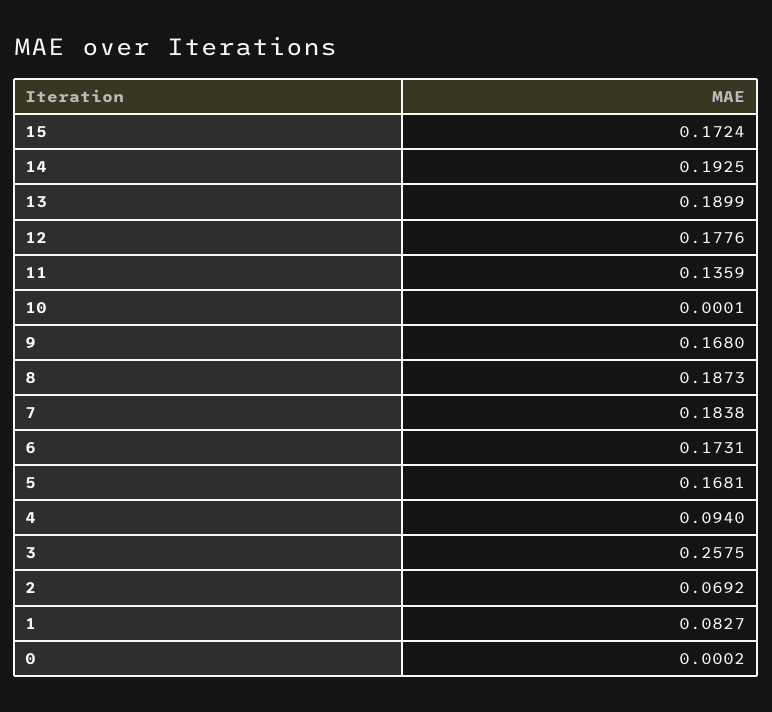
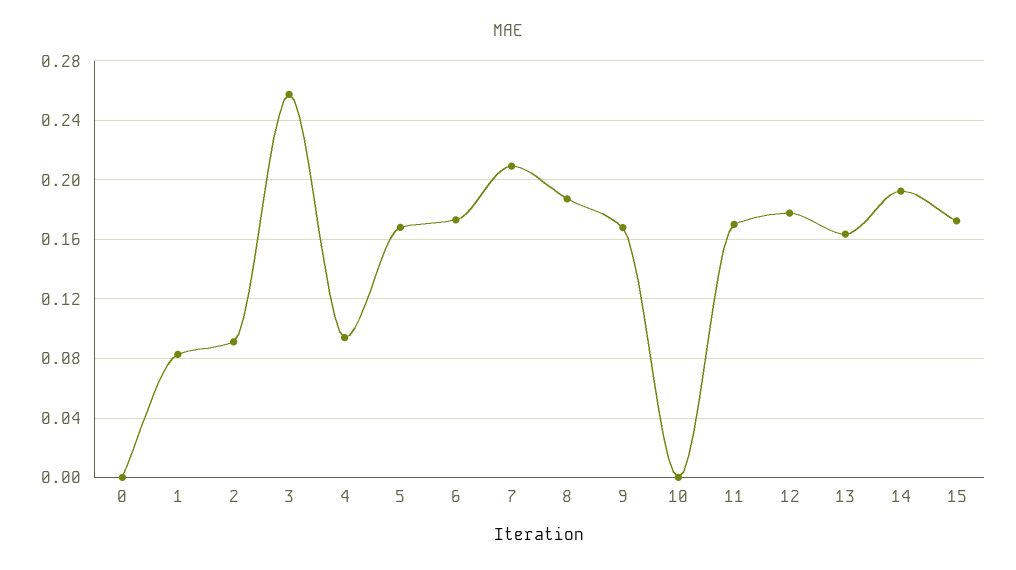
13: 0.1899 -> 0.165
11: 0.1359 -> 0.17
7: 0.1838 -> 0.21
2: 0.0692 -> 0.09

